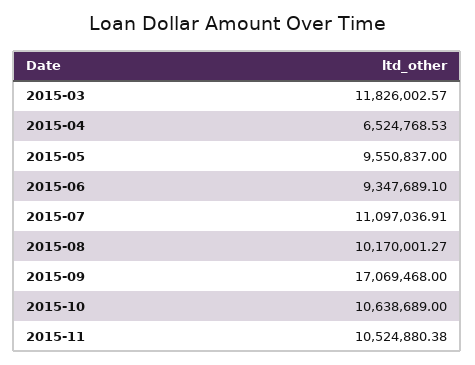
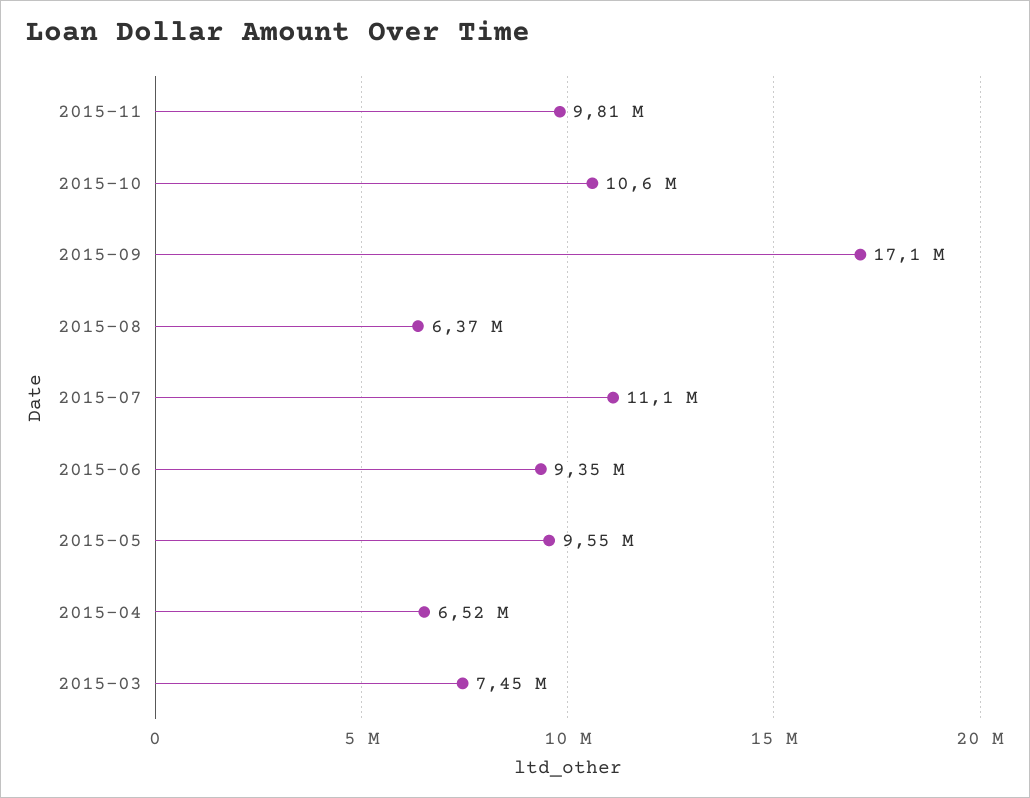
2015-03: 11826002.57 -> 7450000
2015-08: 10170001.27 -> 6370000
2015-11: 10524880.38 -> 9810000

